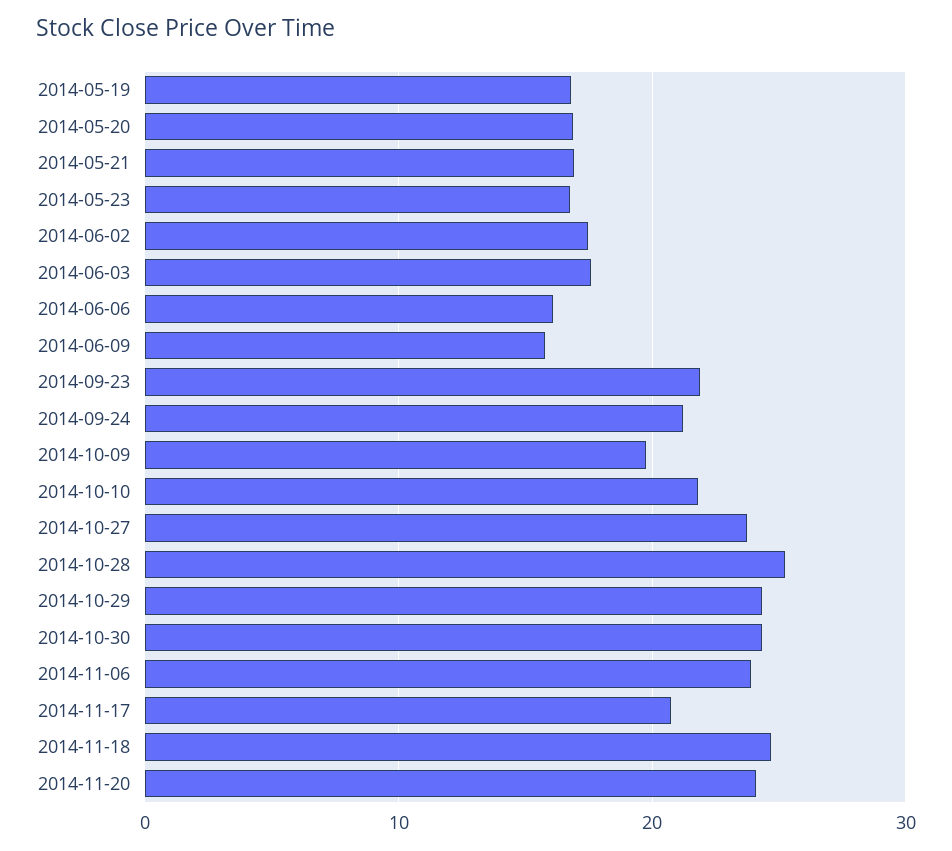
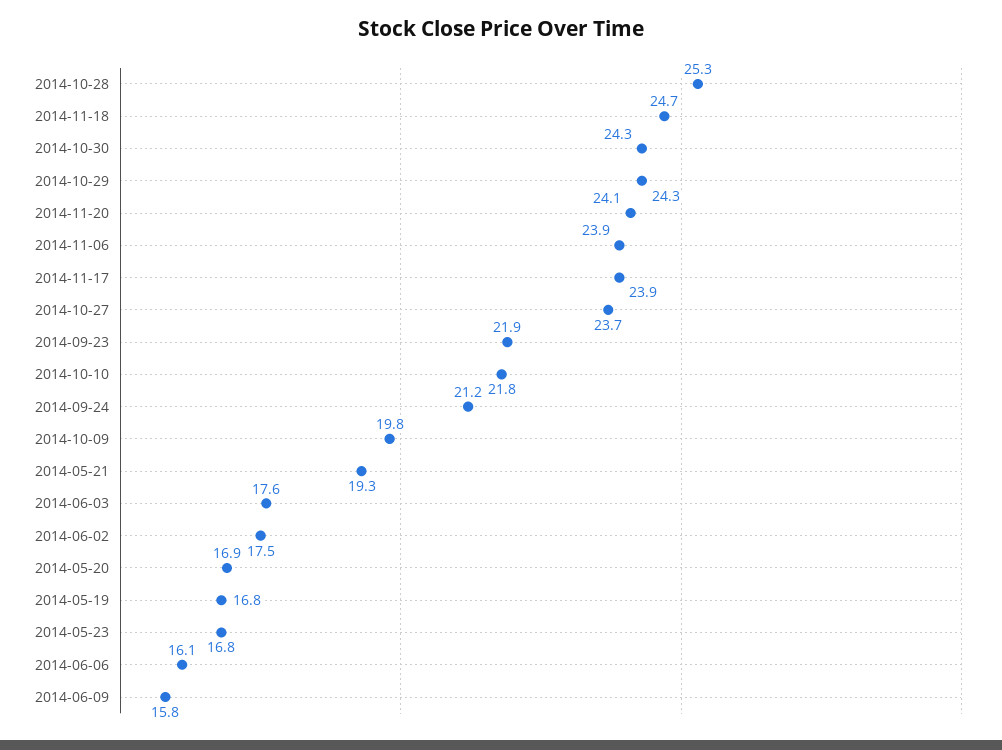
2014-05-21: 17 -> 19.3
2014-11-17: 21 -> 23.9

